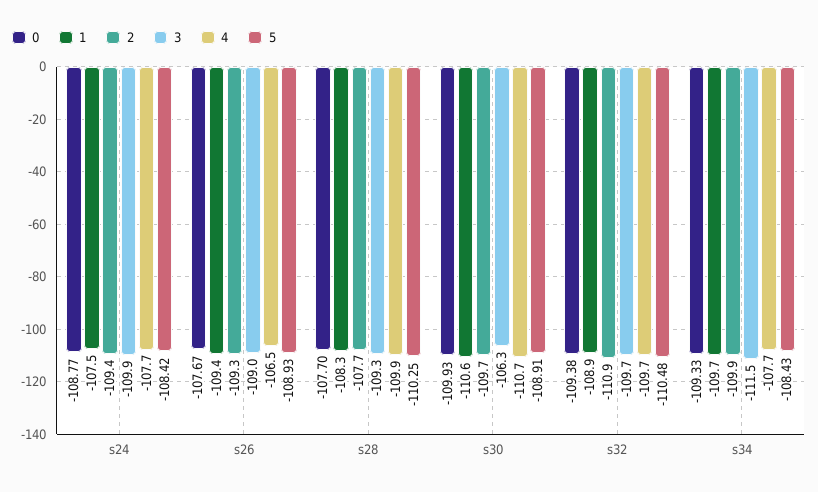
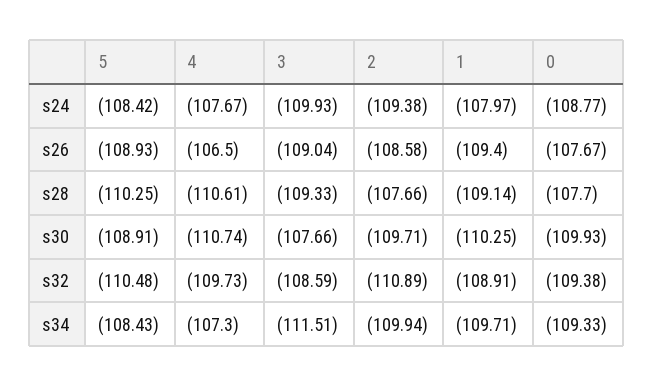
1, s24: -107.5 -> -107.97
2, s26: -109.3 -> -108.58
1, s28: -108.3 -> -109.14
4, s28: -109.9 -> -110.61
1, s30: -110.6 -> -110.25
3, s30: -106.3 -> -107.66
3, s32: -109.7 -> -108.59
4, s34: -107.7 -> -107.3

